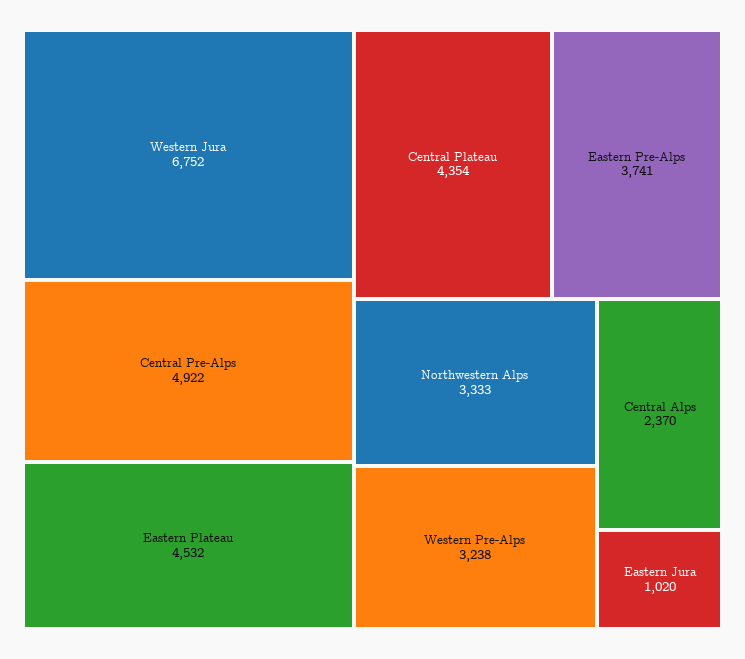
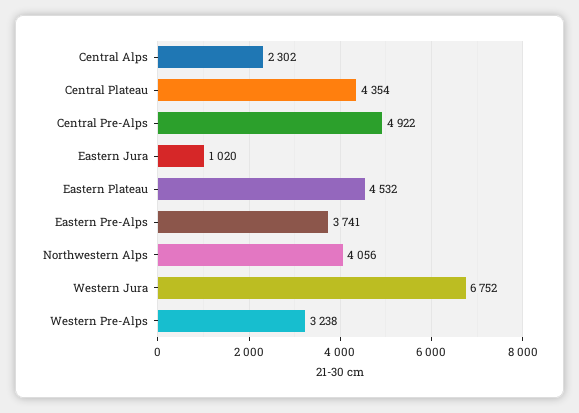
Northwestern Alps: 3333 -> 4056
Central Alps: 2370 -> 2302

